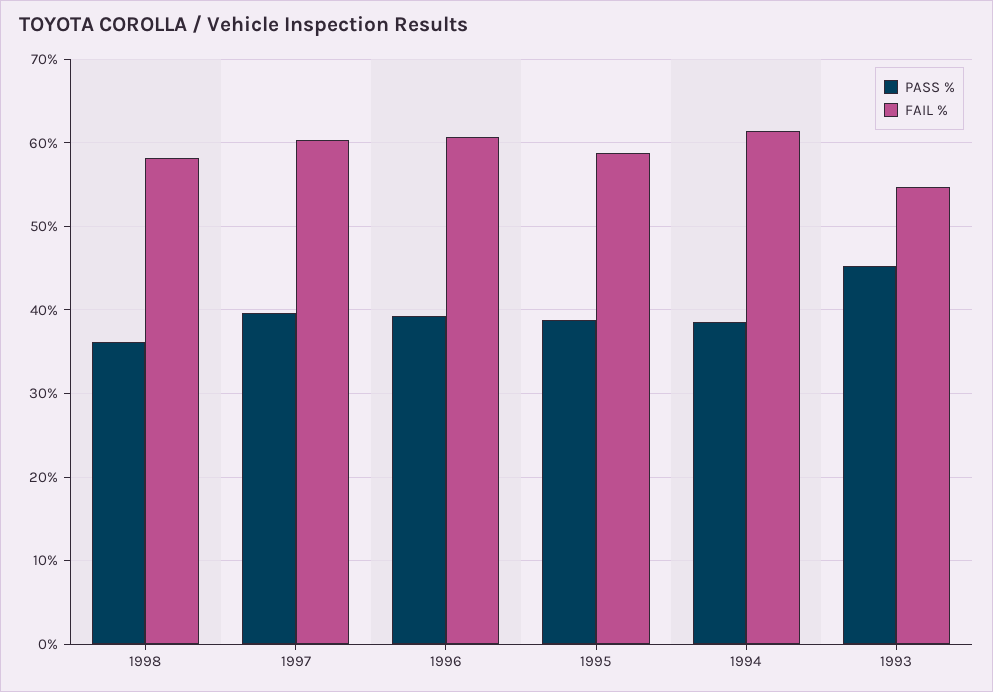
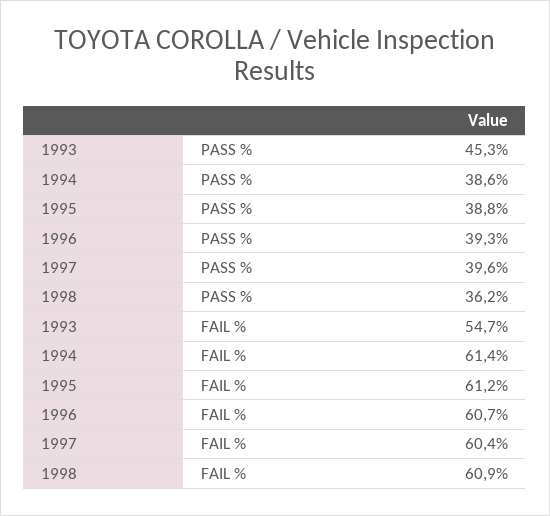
FAIL %, 1998: 58 -> 60.9
FAIL %, 1995: 59 -> 61.2

